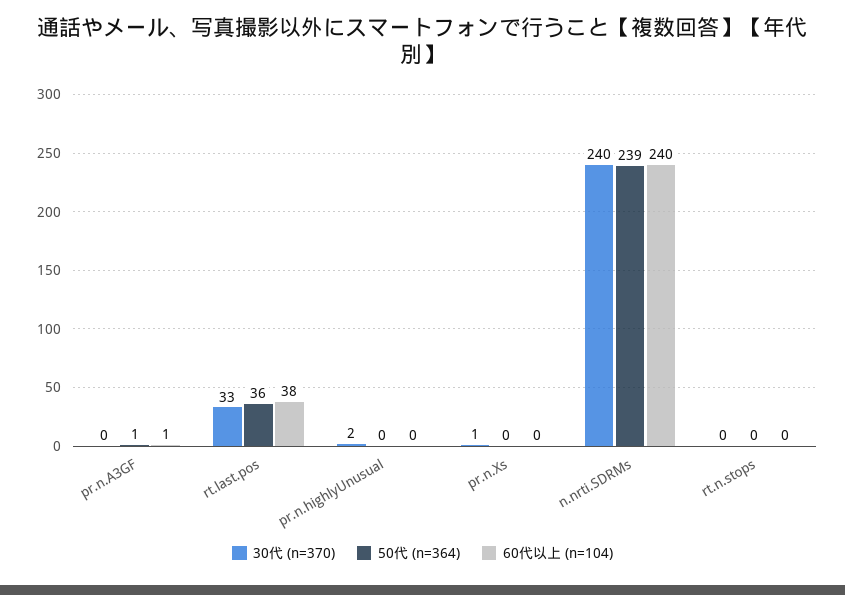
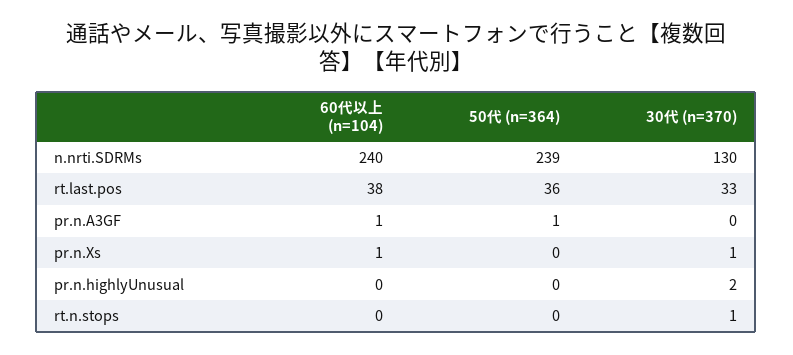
60代以上 (n=104), pr.n.Xs: 0 -> 1
30代 (n=370), n.nrti.SDRMs: 240 -> 130
30代 (n=370), rt.n.stops: 0 -> 1

